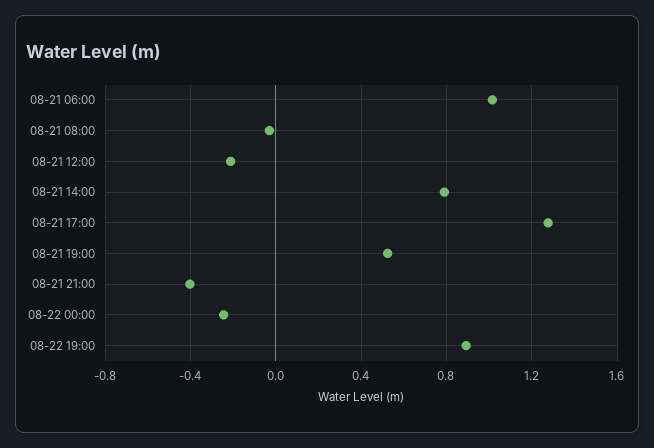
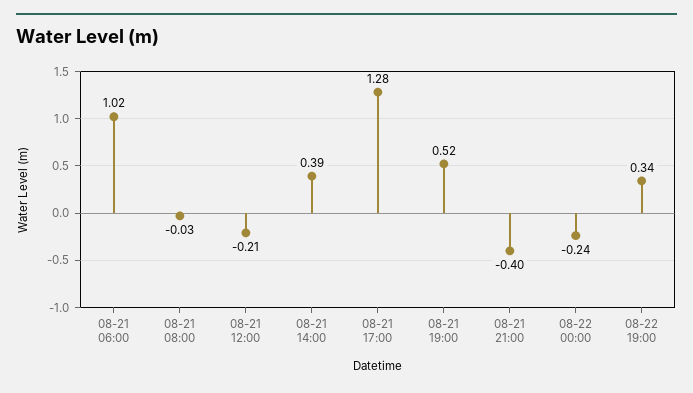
08-21 14:00: 0.8 -> 0.39
08-22 19:00: 0.9 -> 0.34

